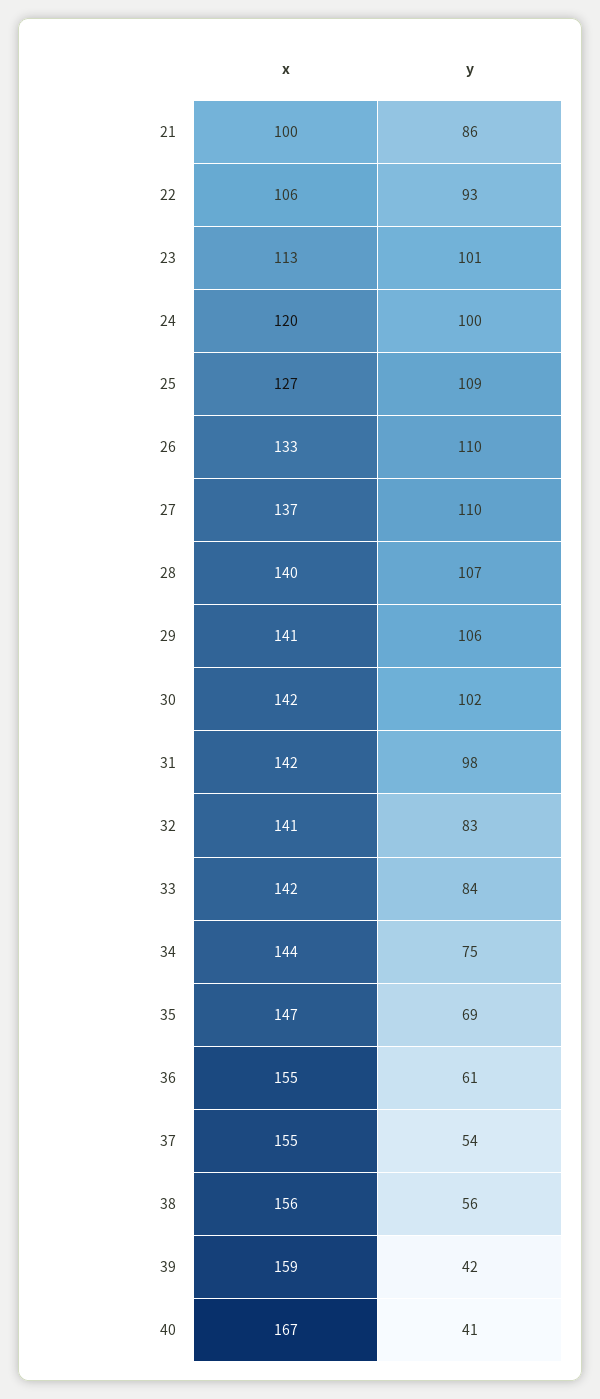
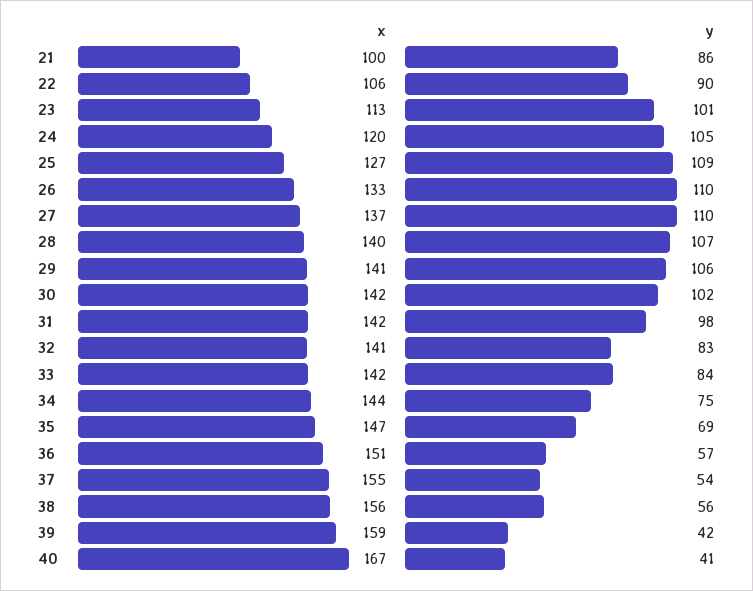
y, 22: 93 -> 90
y, 24: 100 -> 105
x, 36: 155 -> 151
y, 36: 61 -> 57

